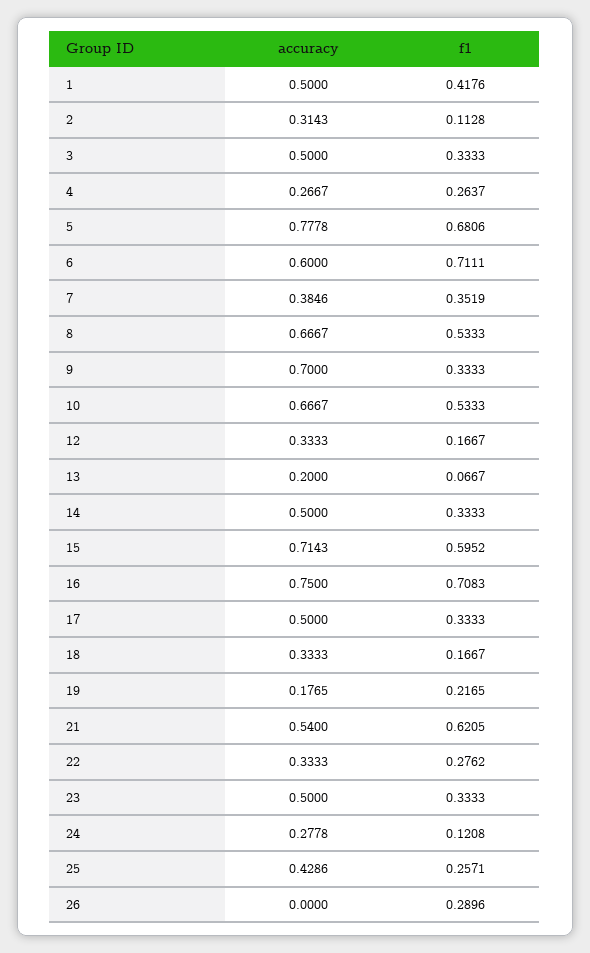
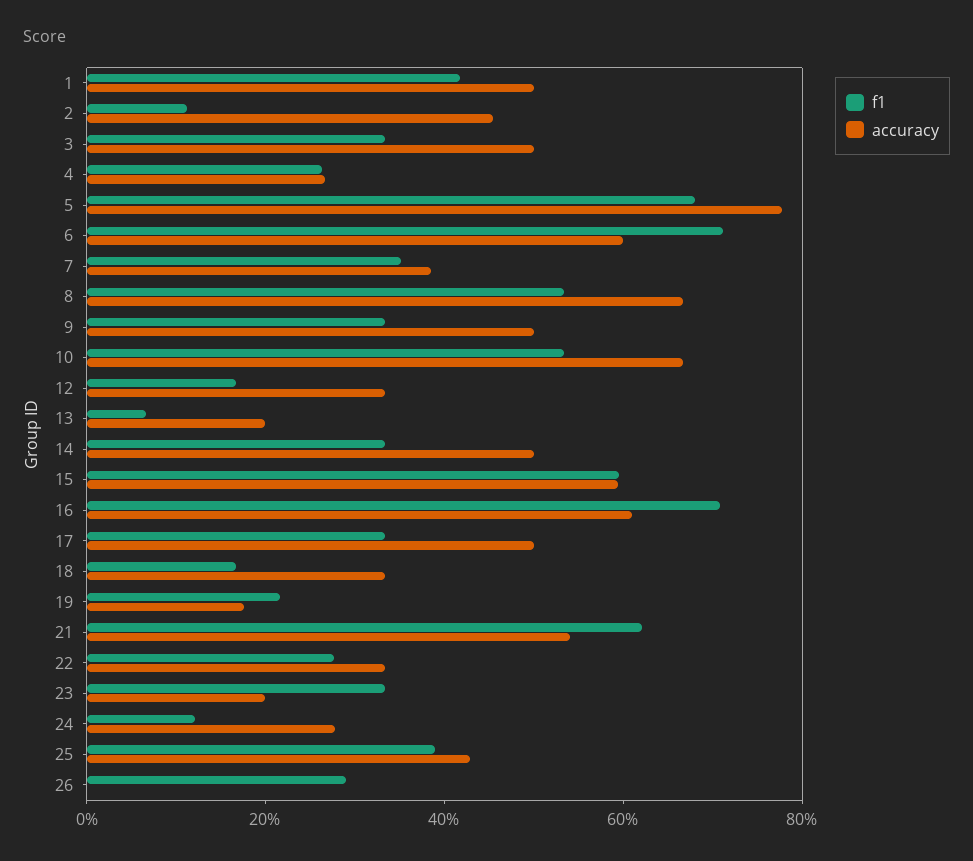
accuracy, 2: 0.3143 -> 0.45
accuracy, 9: 0.7 -> 0.5
accuracy, 15: 0.7143 -> 0.6
accuracy, 16: 0.75 -> 0.6
accuracy, 23: 0.5 -> 0.2
f1, 25: 0.2571 -> 0.4

